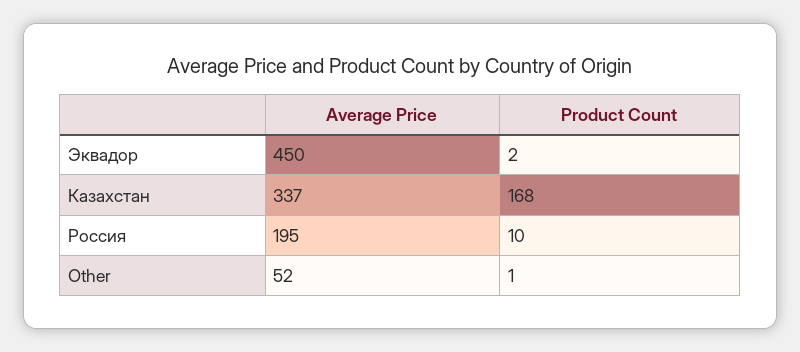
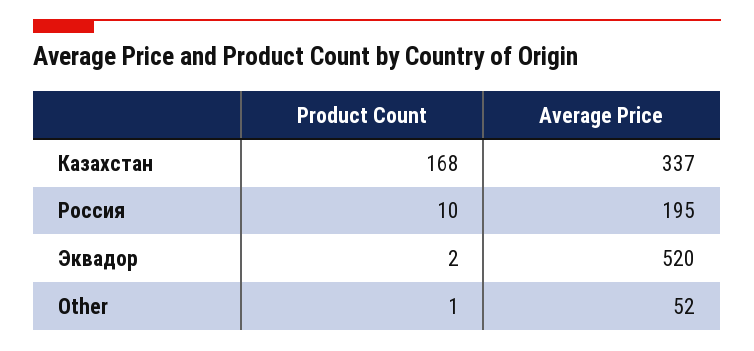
Average Price, Эквадор: 450 -> 520

